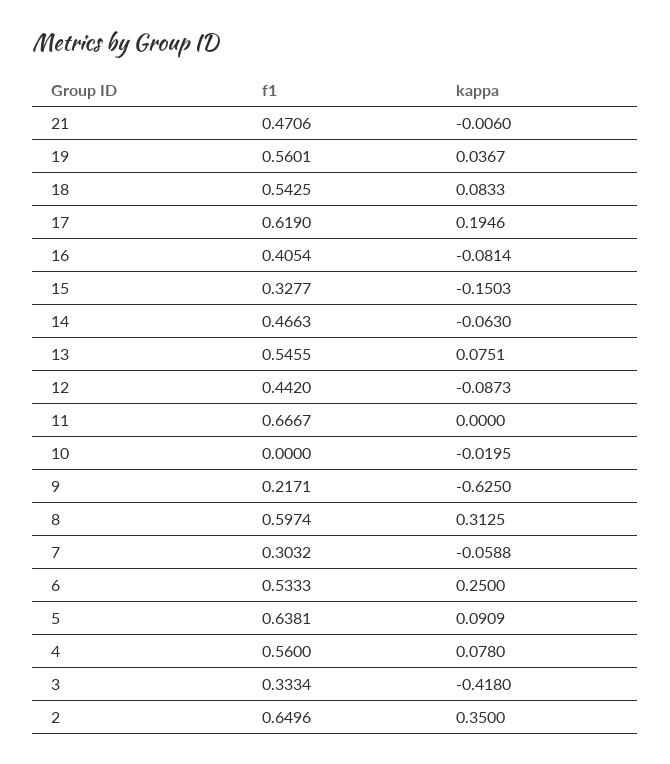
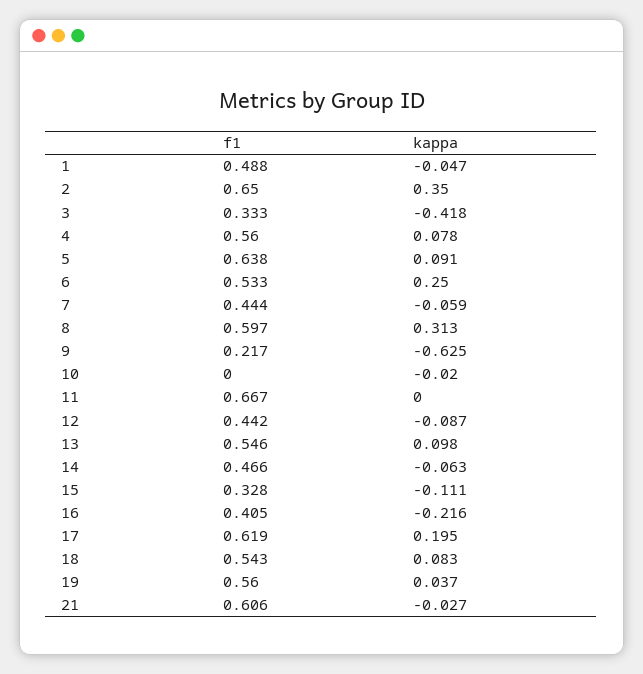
f1, 21: 0.4706 -> 0.606
kappa, 21: -0.006 -> -0.027
kappa, 16: -0.0814 -> -0.216
kappa, 15: -0.1503 -> -0.111
kappa, 13: 0.0751 -> 0.098
f1, 7: 0.3032 -> 0.444
f1, 1: none -> 0.488
kappa, 1: none -> -0.047

